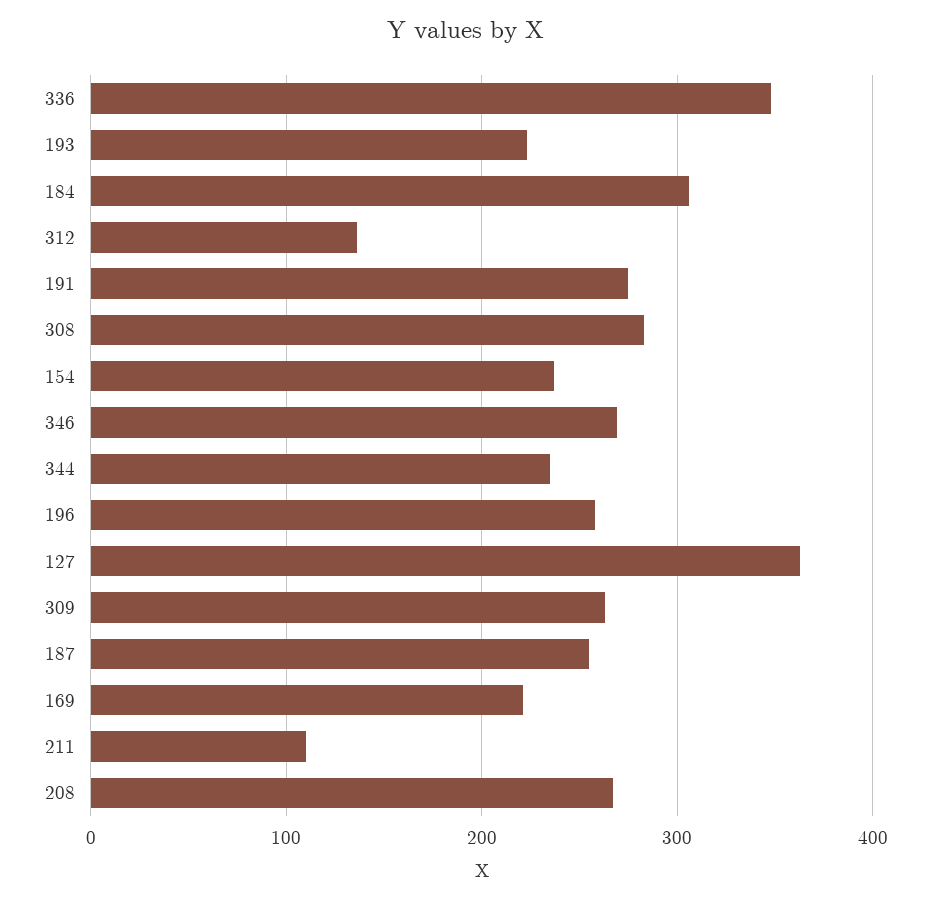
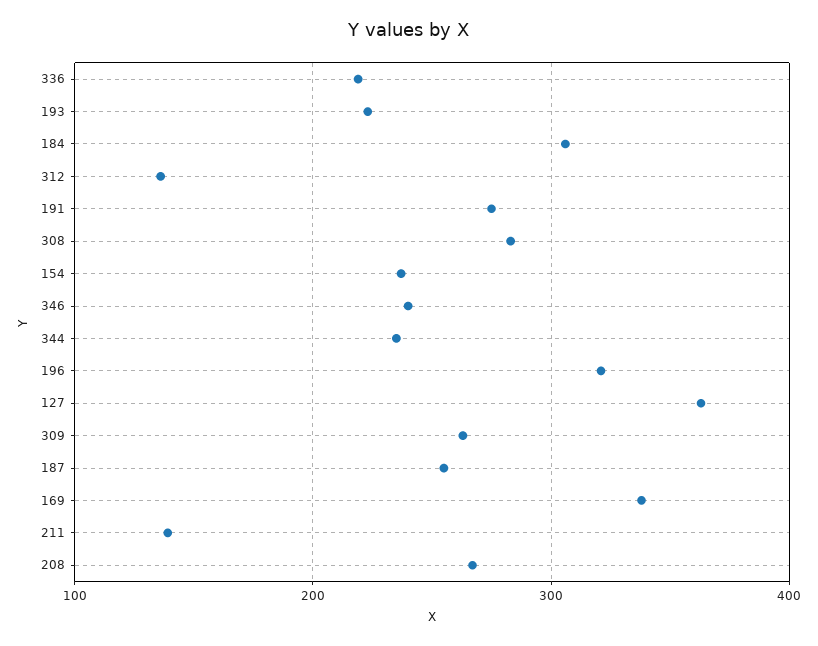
336: 350 -> 220
346: 270 -> 240
196: 260 -> 320
169: 220 -> 340
211: 110 -> 140

